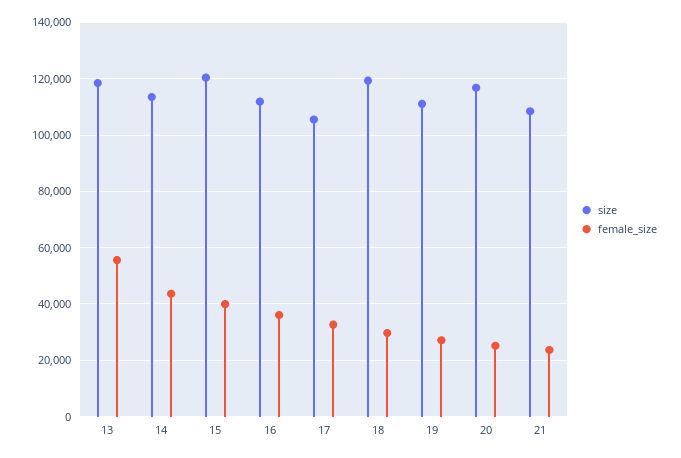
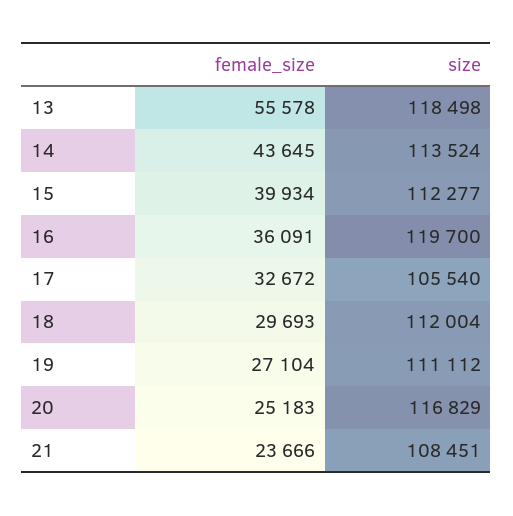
size, 15: 120000 -> 112277
size, 16: 112500 -> 119700
size, 18: 120000 -> 112004

